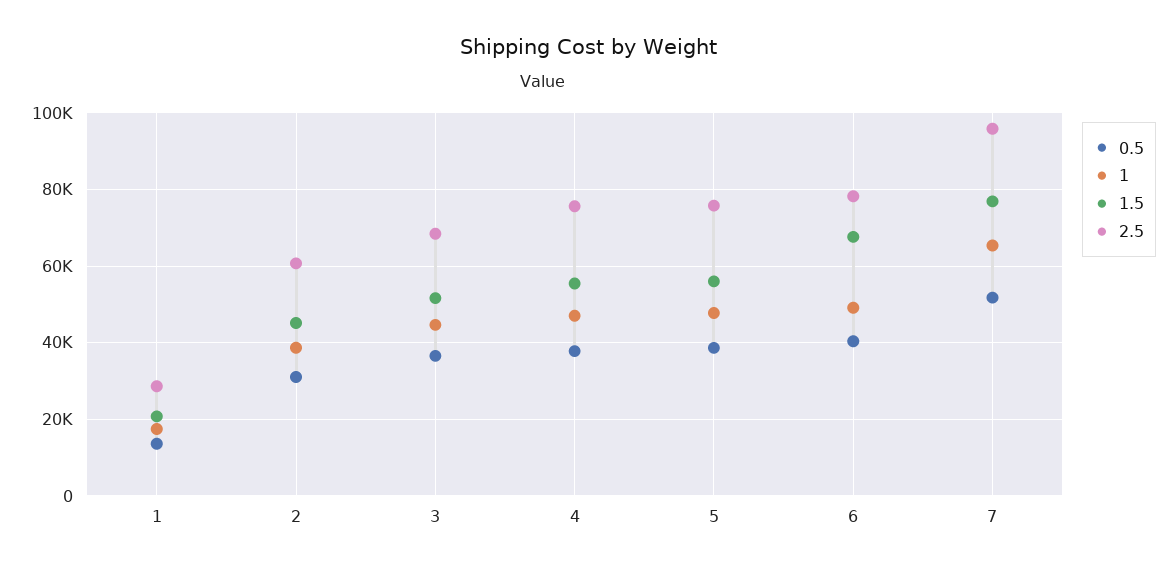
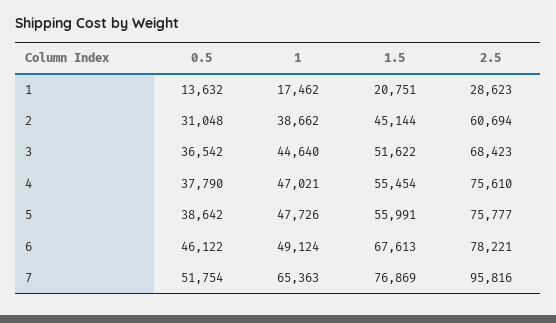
0.5, 6: 40000 -> 46122

